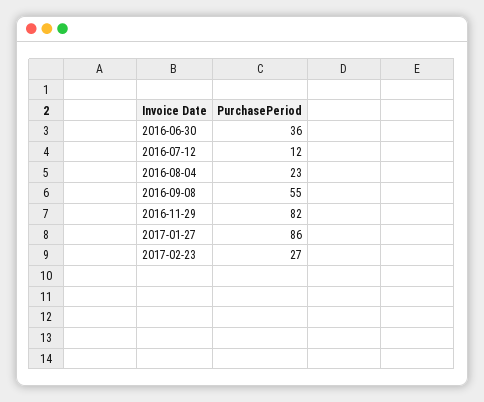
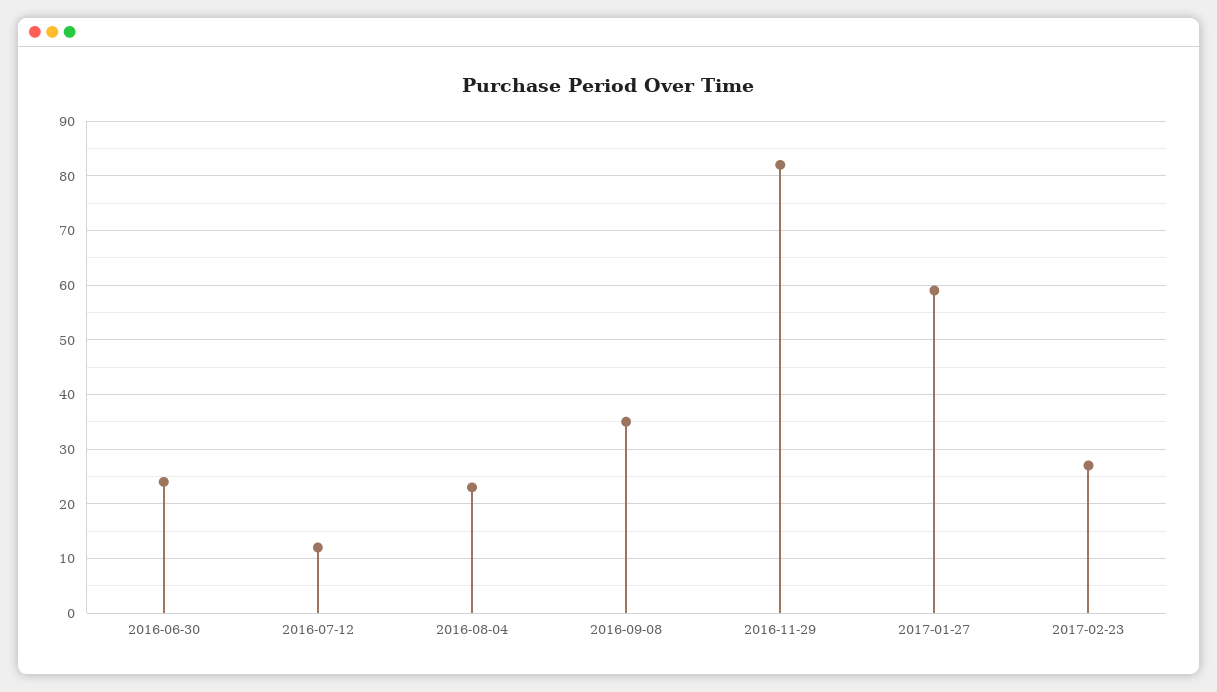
2016-06-30: 36 -> 25
2016-09-08: 55 -> 35
2017-01-27: 86 -> 60

